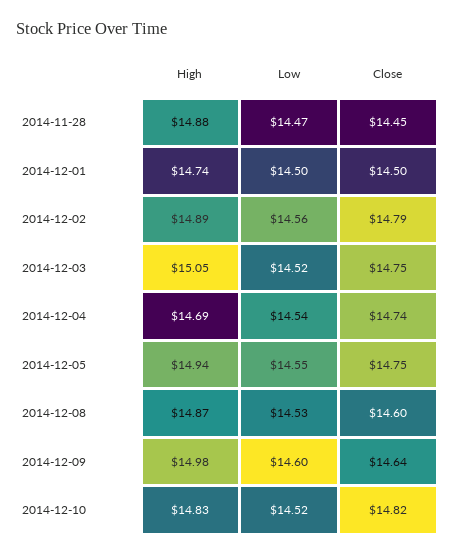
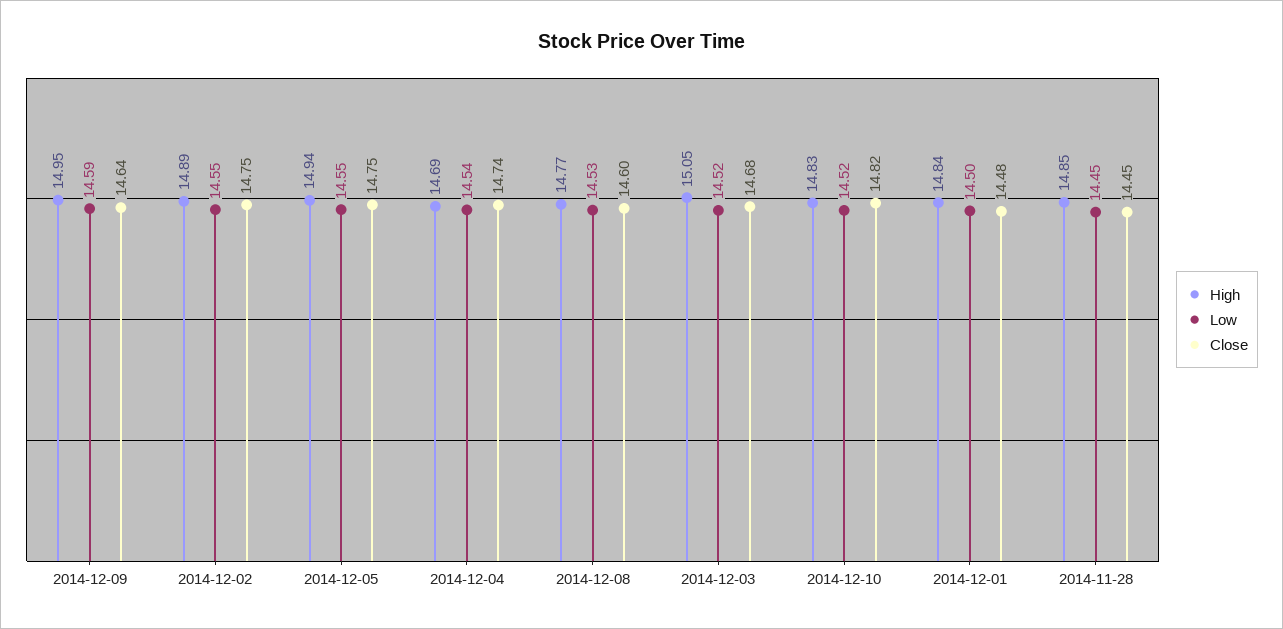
High, 2014-11-28: 14.88 -> 14.85
Low, 2014-11-28: 14.47 -> 14.45
High, 2014-12-01: 14.74 -> 14.84
Close, 2014-12-01: 14.5 -> 14.48
Low, 2014-12-02: 14.56 -> 14.55
Close, 2014-12-02: 14.79 -> 14.75
Close, 2014-12-03: 14.75 -> 14.68
High, 2014-12-08: 14.87 -> 14.77
High, 2014-12-09: 14.98 -> 14.95
Low, 2014-12-09: 14.6 -> 14.59

